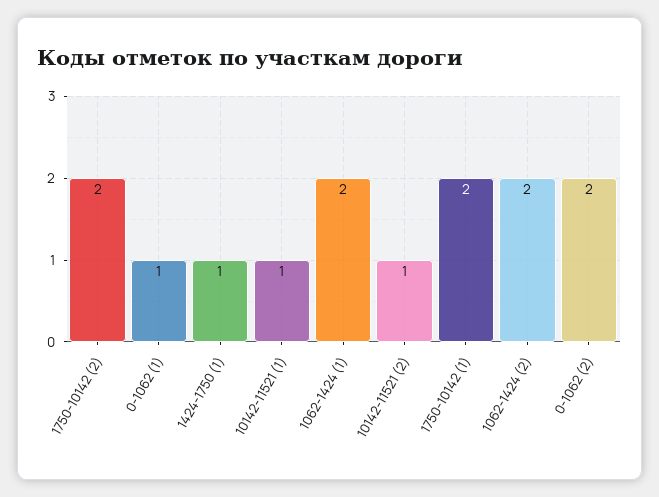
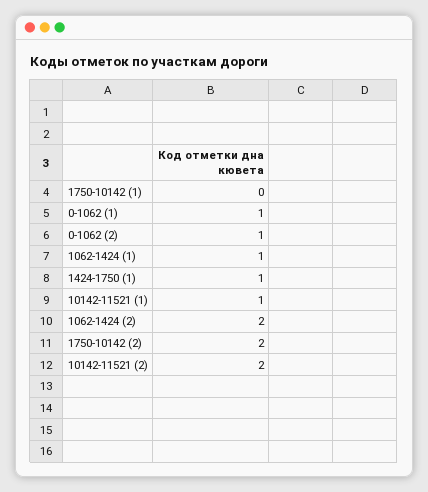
1062-1424 (1): 2 -> 1
10142-11521 (2): 1 -> 2
1750-10142 (1): 2 -> 0
0-1062 (2): 2 -> 1

